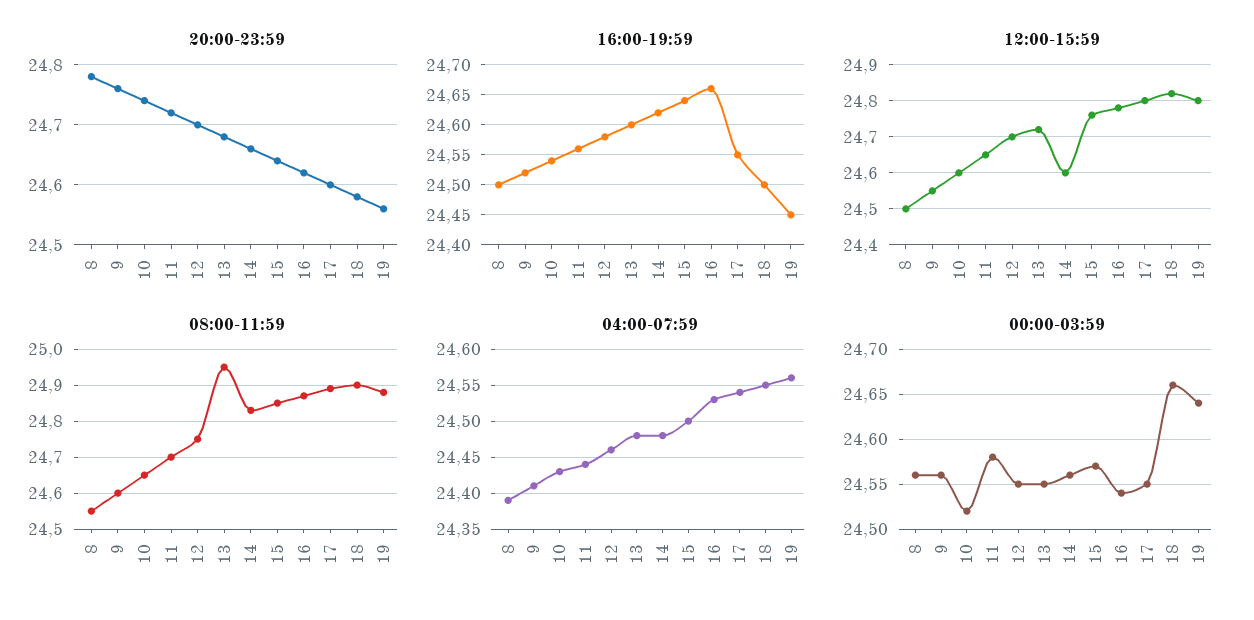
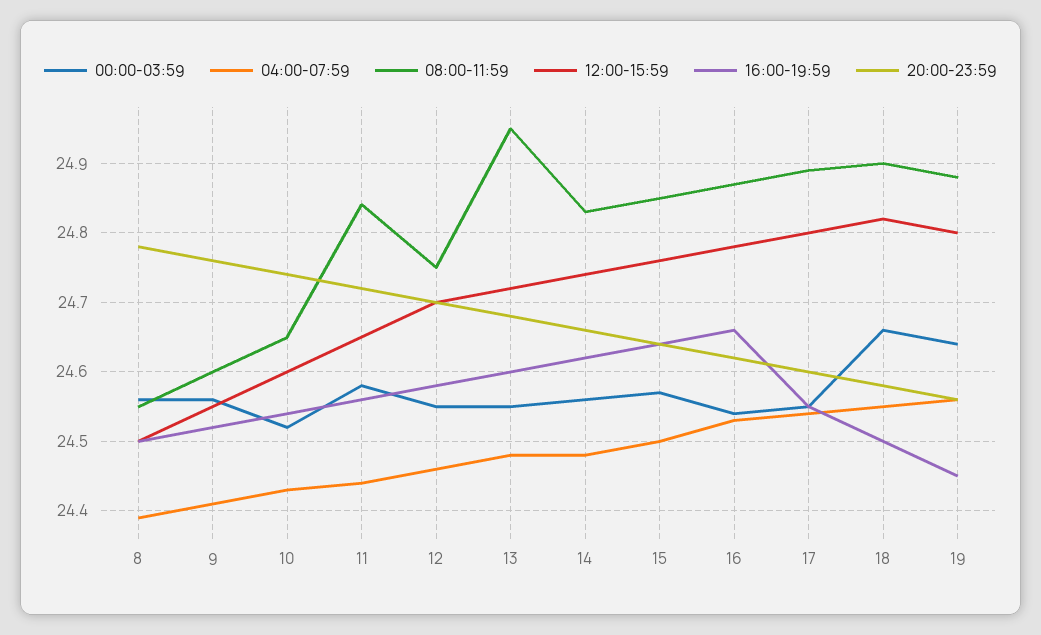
12:00-15:59, 14: 24.6 -> 24.74
08:00-11:59, 11: 24.7 -> 24.84

